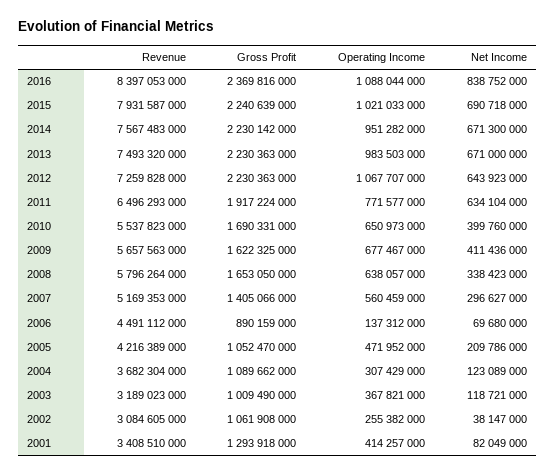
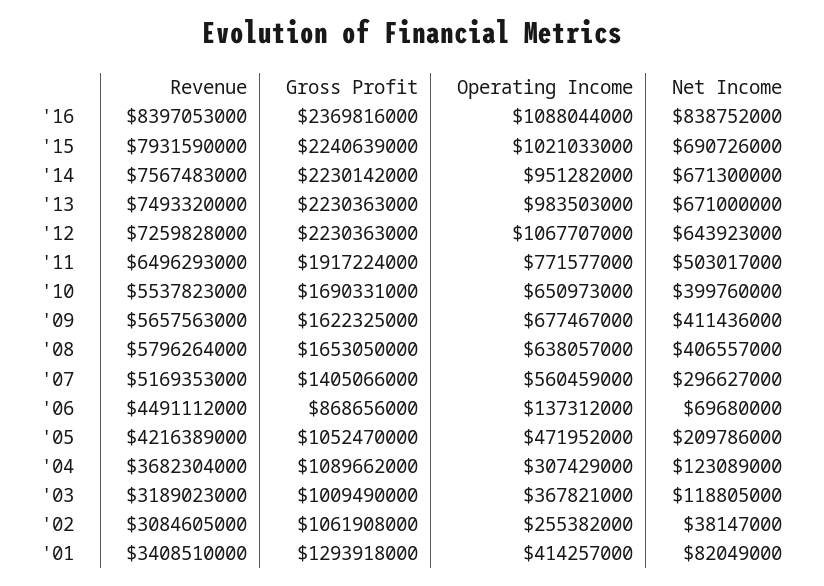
Revenue, 2015: 7931587000 -> 7931590000
Net Income, 2015: 690718000 -> 690726000
Net Income, 2011: 634104000 -> 503017000
Net Income, 2008: 338423000 -> 406557000
Gross Profit, 2006: 890159000 -> 868656000
Net Income, 2003: 118721000 -> 118805000

